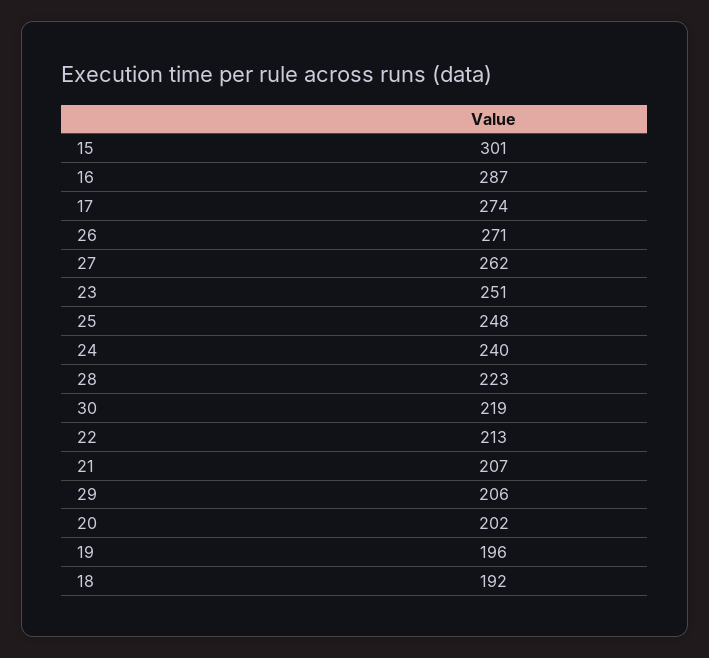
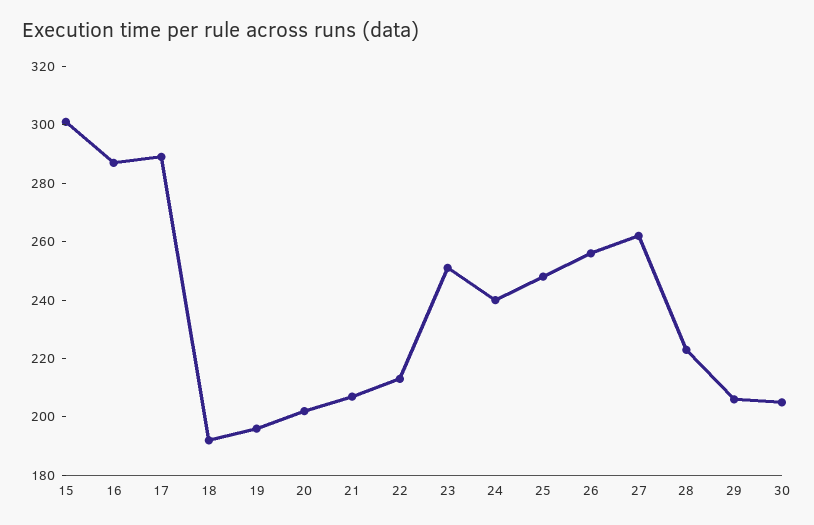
17: 274 -> 290
26: 271 -> 255
30: 219 -> 205

